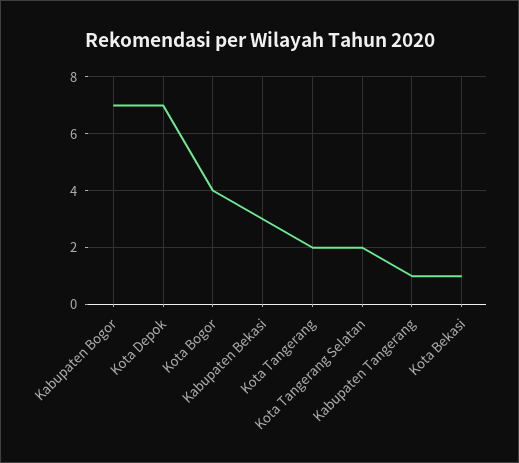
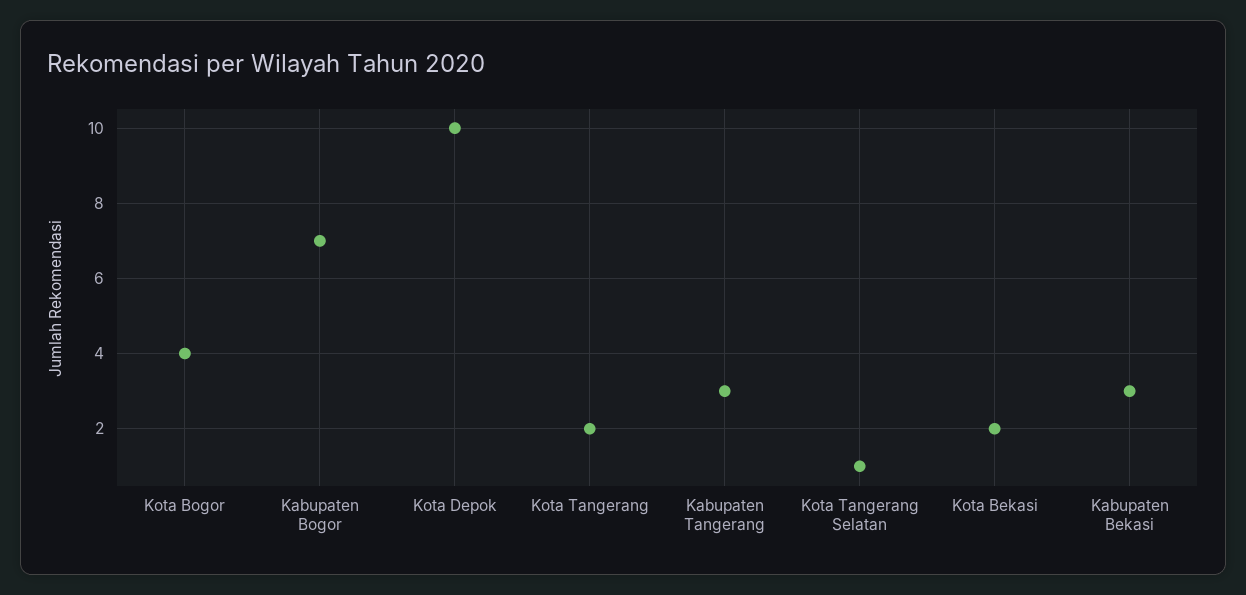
Kota Depok: 7 -> 10
Kota Tangerang Selatan: 2 -> 1
Kabupaten Tangerang: 1 -> 3
Kota Bekasi: 1 -> 2

